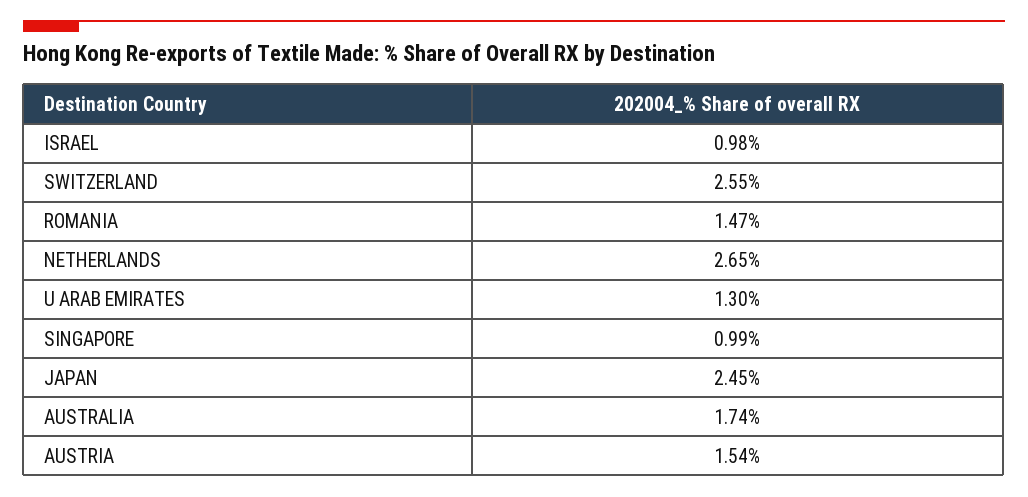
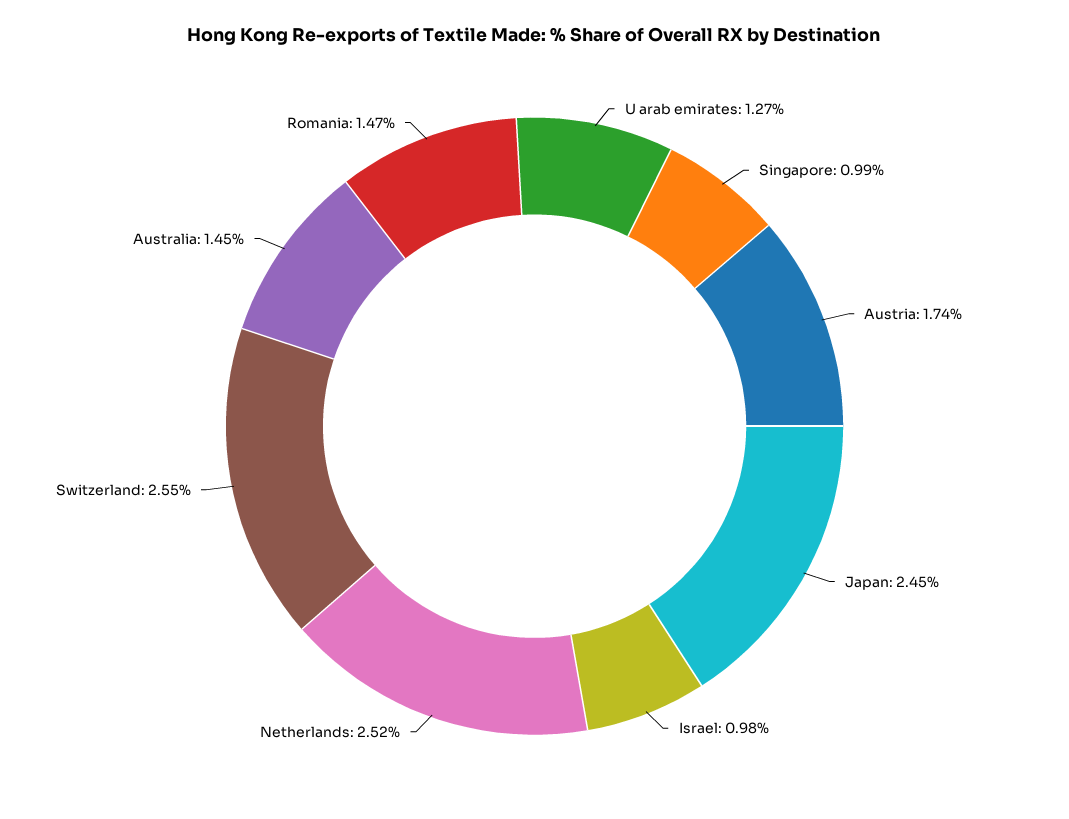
NETHERLANDS: 2.65 -> 2.52
U ARAB EMIRATES: 1.3 -> 1.27
AUSTRALIA: 1.74 -> 1.45
AUSTRIA: 1.54 -> 1.74

